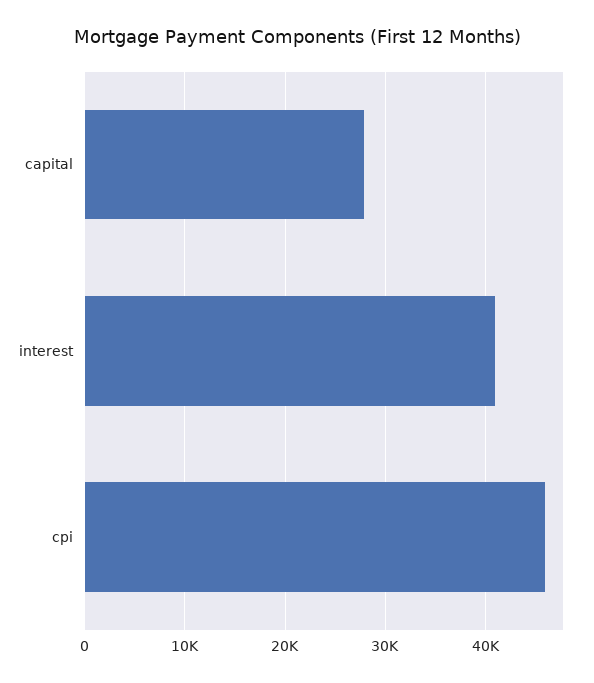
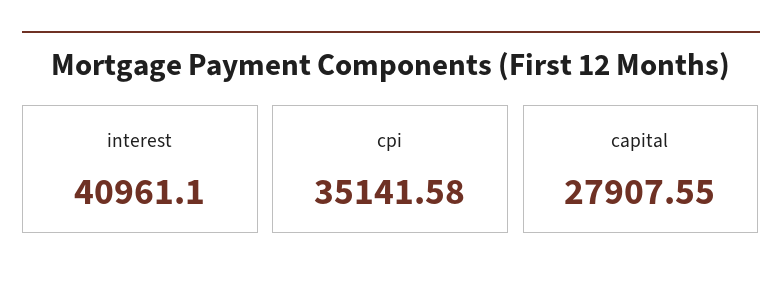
cpi: 46000 -> 35141.58

